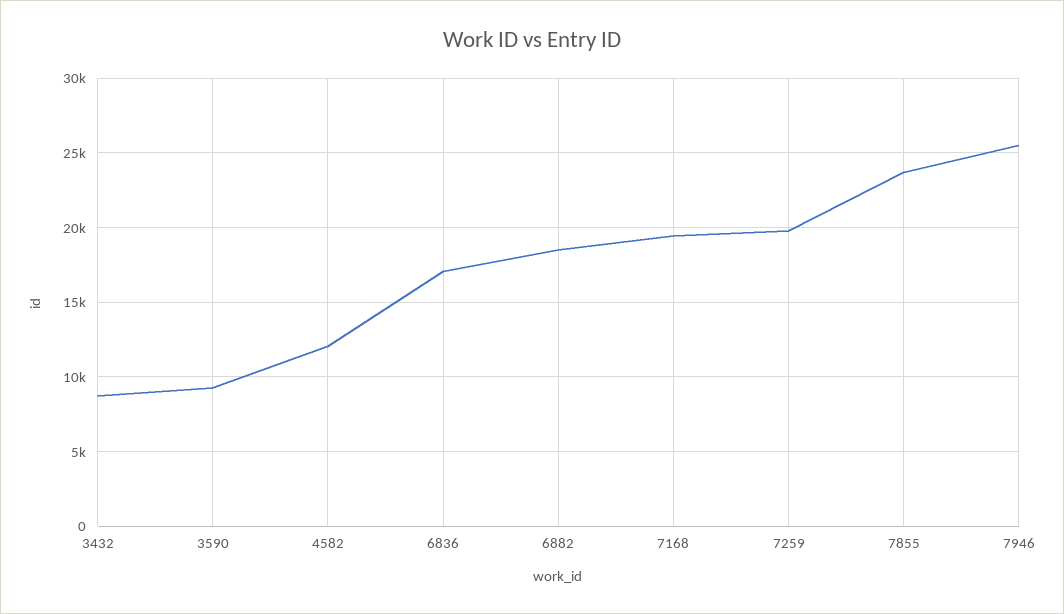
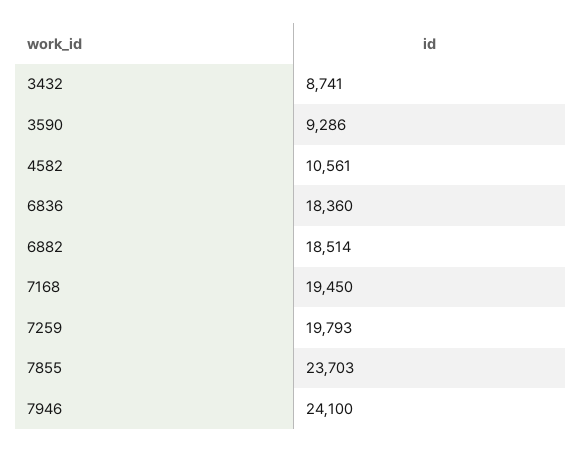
4582: 12000 -> 10561
6836: 17000 -> 18360
7946: 25500 -> 24100

